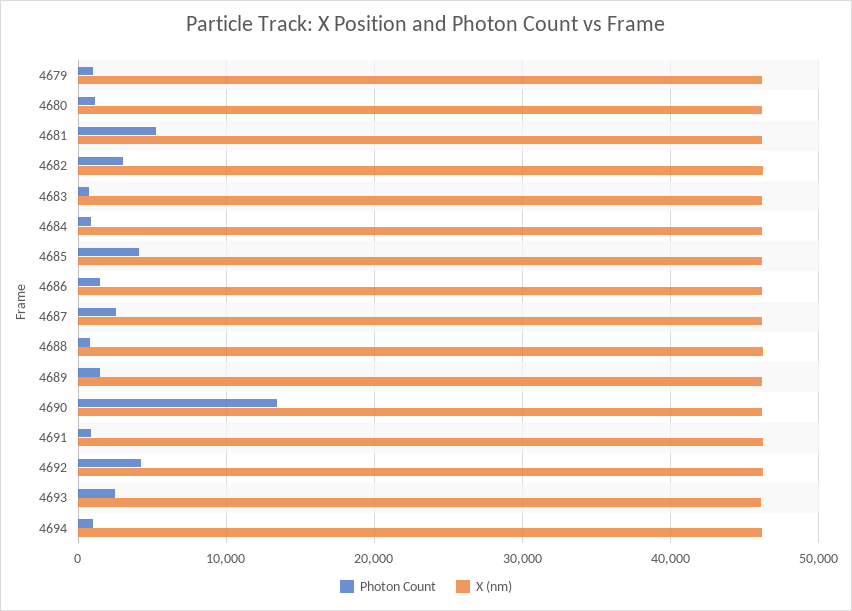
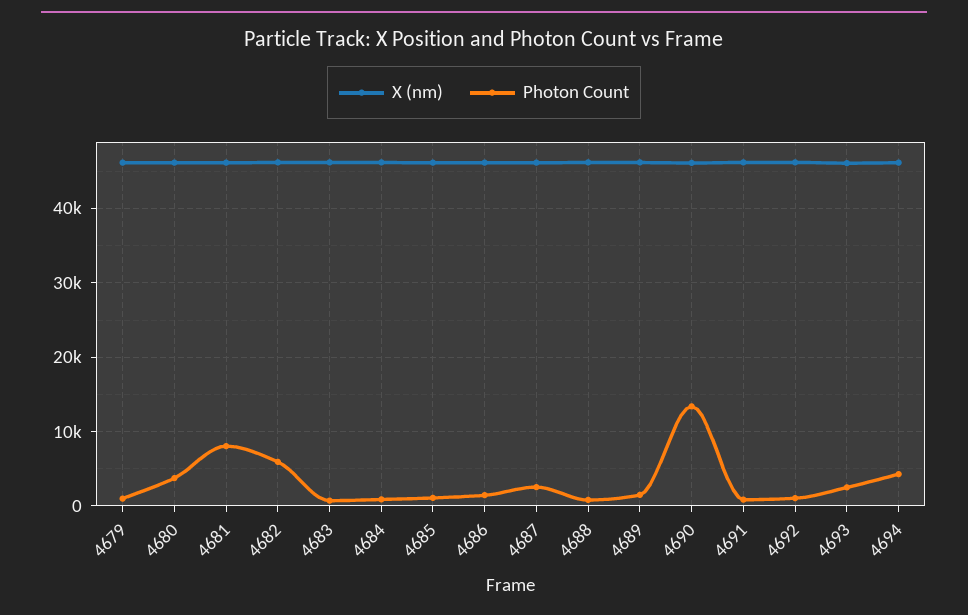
Photon Count, 4680: 1000 -> 4000
Photon Count, 4681: 5000 -> 8000
Photon Count, 4682: 3000 -> 6000
Photon Count, 4685: 4000 -> 1000
Photon Count, 4692: 4000 -> 1000
Photon Count, 4694: 1000 -> 4000

